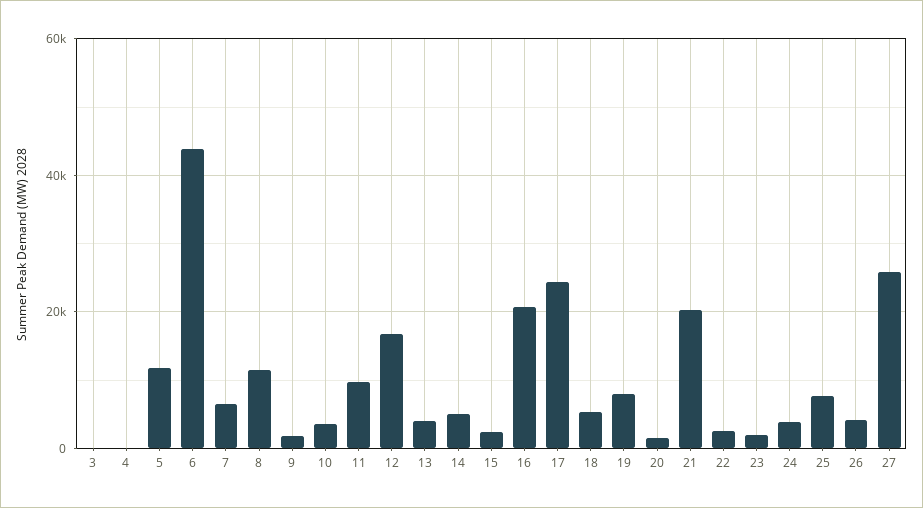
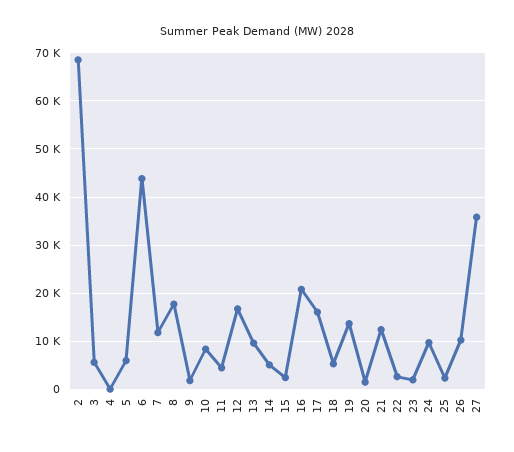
3: 0 -> 6000
5: 12000 -> 6000
7: 6000 -> 12000
8: 12000 -> 18000
10: 4000 -> 8000
11: 10000 -> 4000
13: 4000 -> 10000
17: 24000 -> 16000
19: 8000 -> 14000
21: 20000 -> 12000
24: 4000 -> 10000
25: 8000 -> 2000
26: 4000 -> 10000
27: 26000 -> 36000
2: none -> 68000

